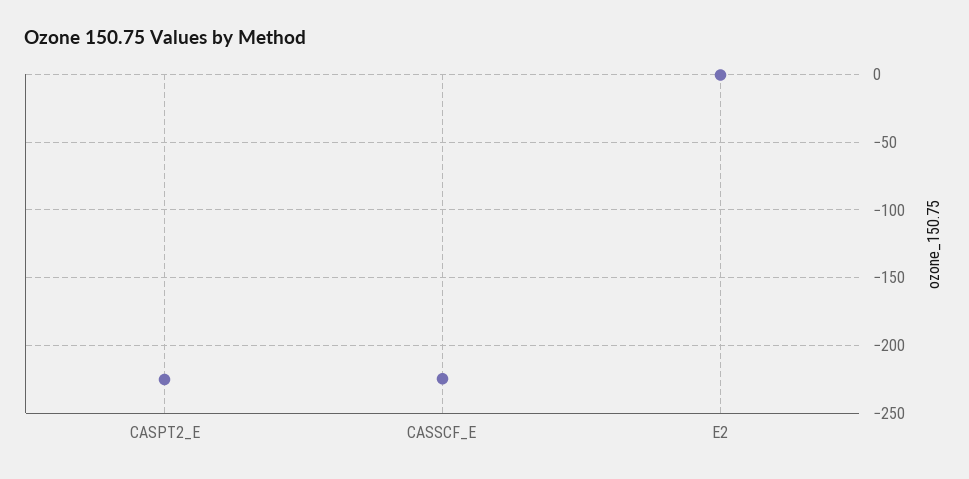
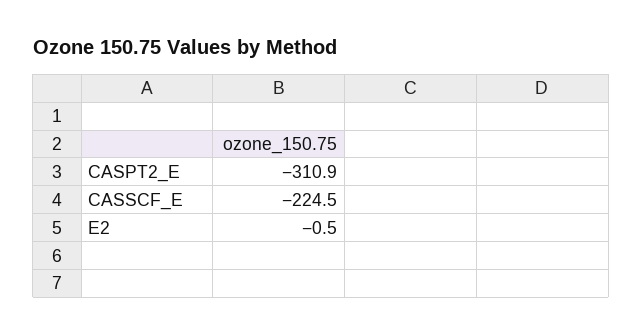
CASPT2_E: -225 -> -310.9

